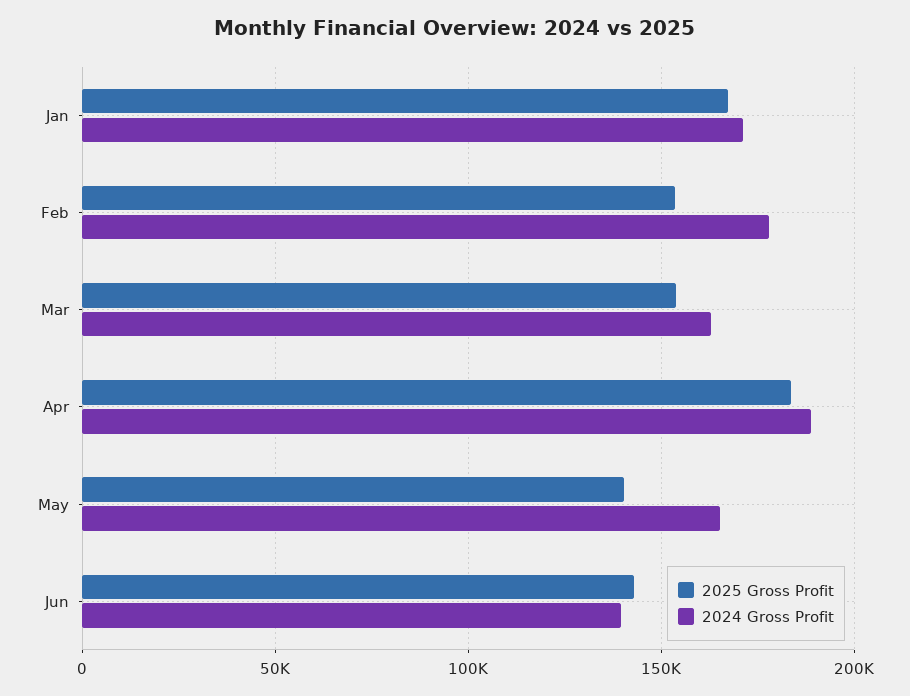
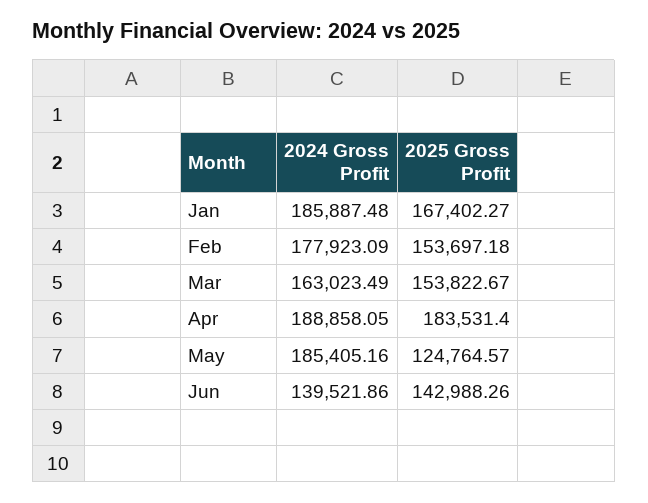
2024 Gross Profit, Jan: 170000 -> 185887.48
2025 Gross Profit, May: 140000 -> 124764.57
2024 Gross Profit, May: 165000 -> 185405.16

